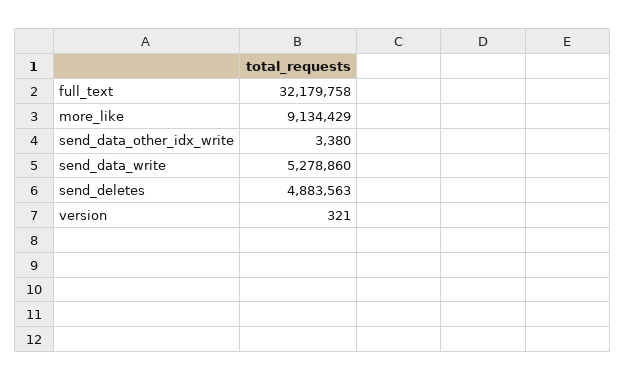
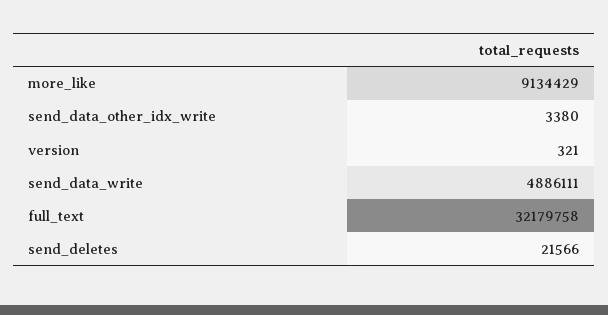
send_data_write: 5278860 -> 4886111
send_deletes: 4883563 -> 21566

